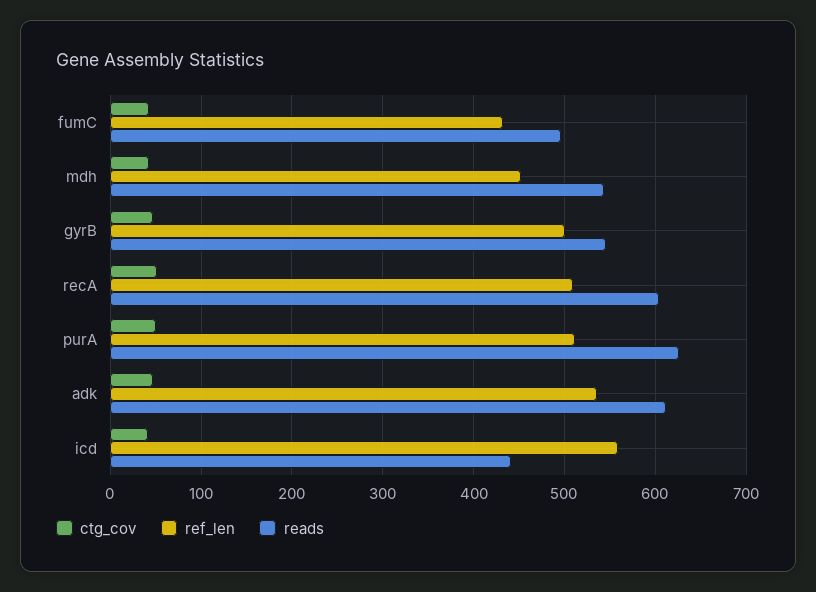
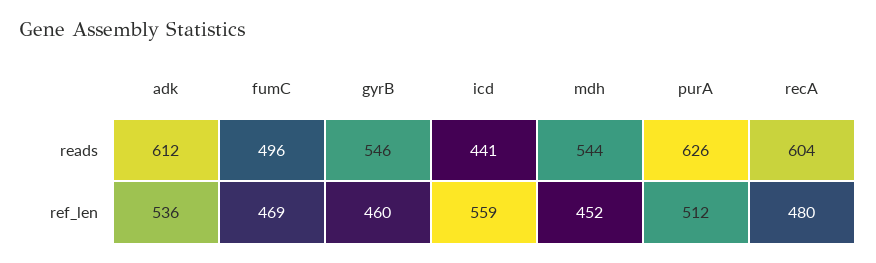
ctg_cov, fumC: 40 -> none
ref_len, fumC: 430 -> 469
ctg_cov, mdh: 40 -> none
ctg_cov, gyrB: 50 -> none
ref_len, gyrB: 500 -> 460
ctg_cov, recA: 50 -> none
ref_len, recA: 510 -> 480
ctg_cov, purA: 50 -> none
ctg_cov, adk: 50 -> none
ctg_cov, icd: 40 -> none

